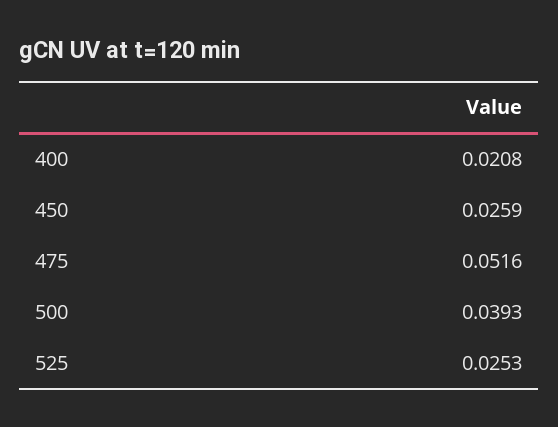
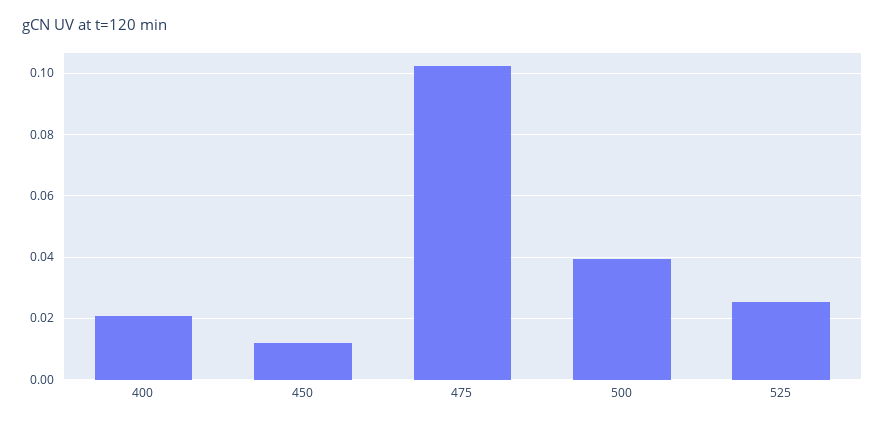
450: 0.0259 -> 0.012
475: 0.0516 -> 0.102

